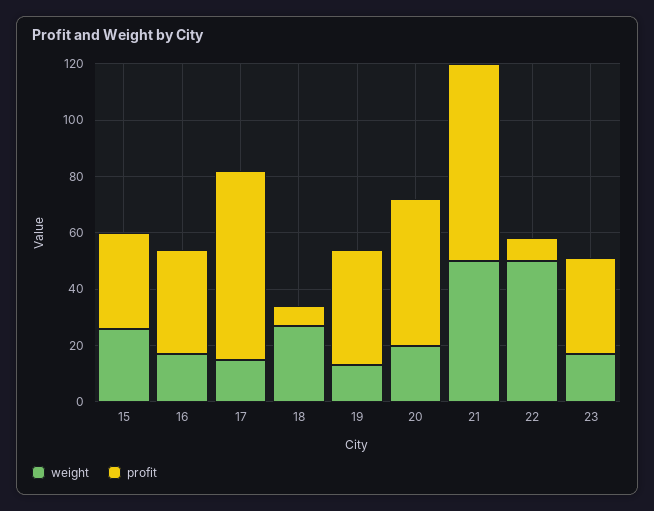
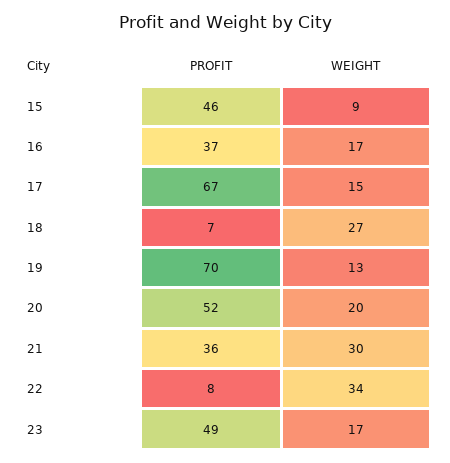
weight, 15: 25 -> 9
profit, 15: 35 -> 46
profit, 19: 40 -> 70
weight, 21: 50 -> 30
profit, 21: 70 -> 36
weight, 22: 50 -> 34
profit, 23: 35 -> 49

